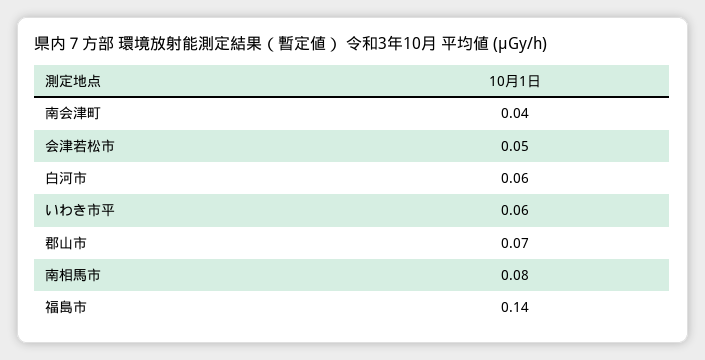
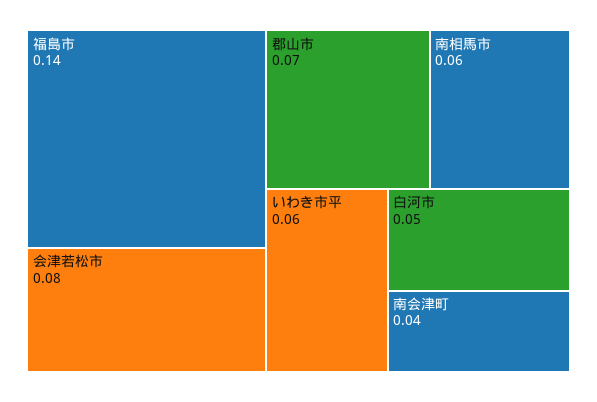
会津若松市: 0.05 -> 0.08
白河市: 0.06 -> 0.05
南相馬市: 0.08 -> 0.06

